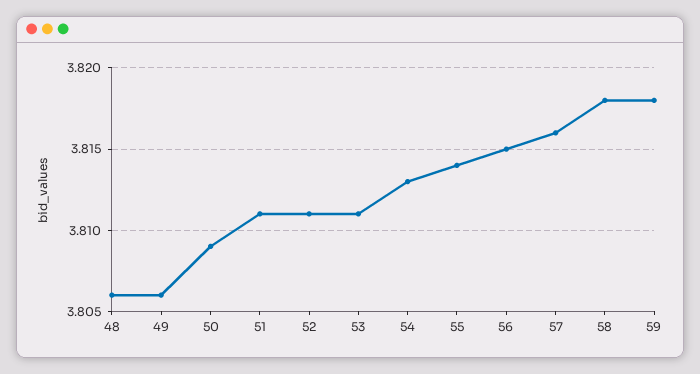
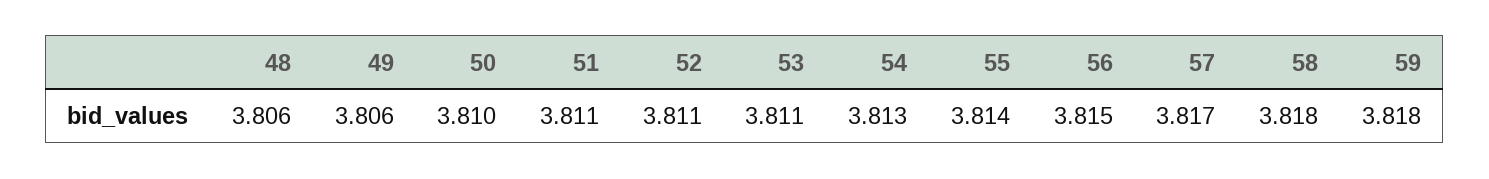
50: 3.809 -> 3.81
57: 3.816 -> 3.817

